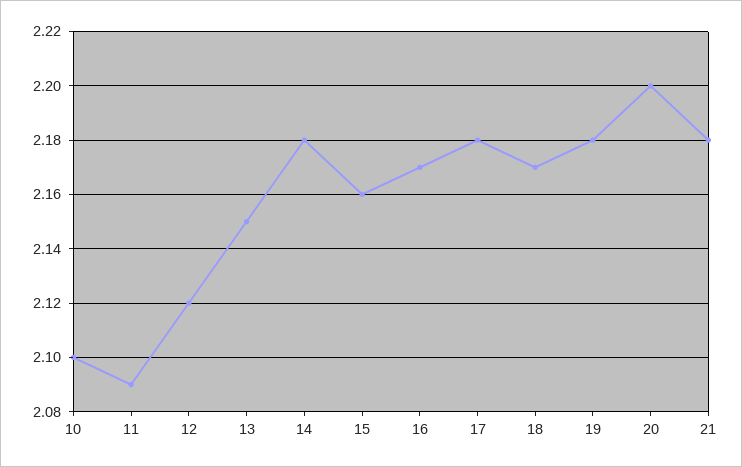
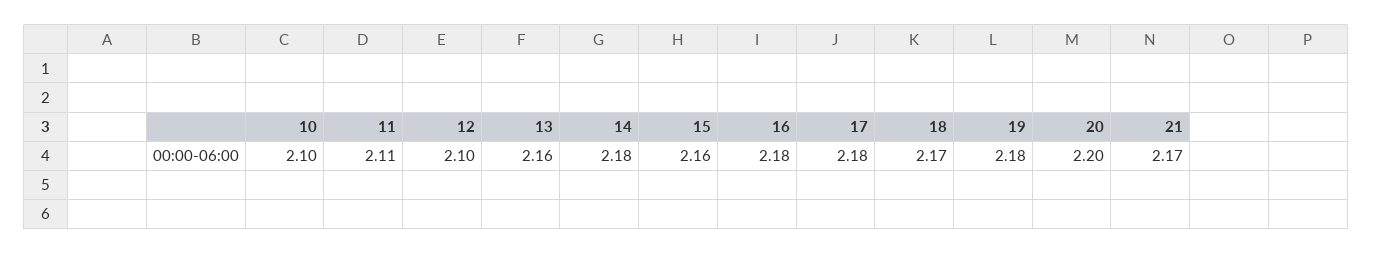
11: 2.09 -> 2.11
12: 2.12 -> 2.1
13: 2.15 -> 2.16
16: 2.17 -> 2.18
21: 2.18 -> 2.17

